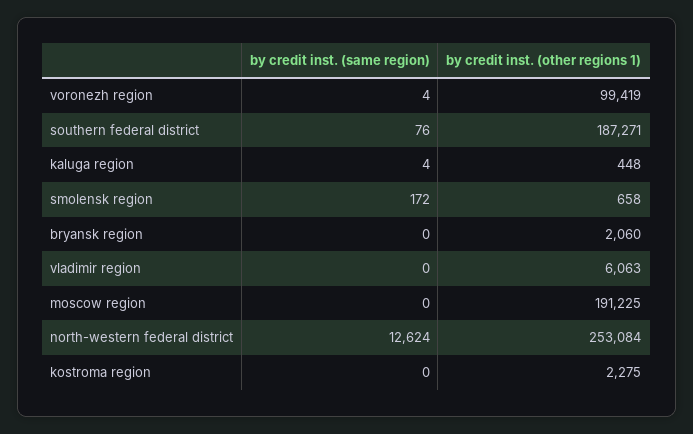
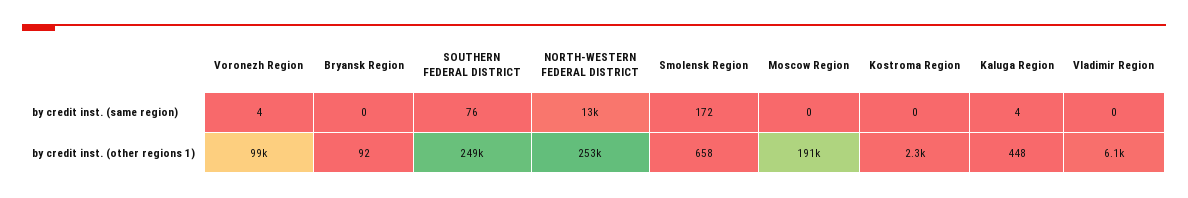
by credit inst. (other regions 1), southern federal district: 187271 -> 249000
by credit inst. (other regions 1), bryansk region: 2060 -> 92

